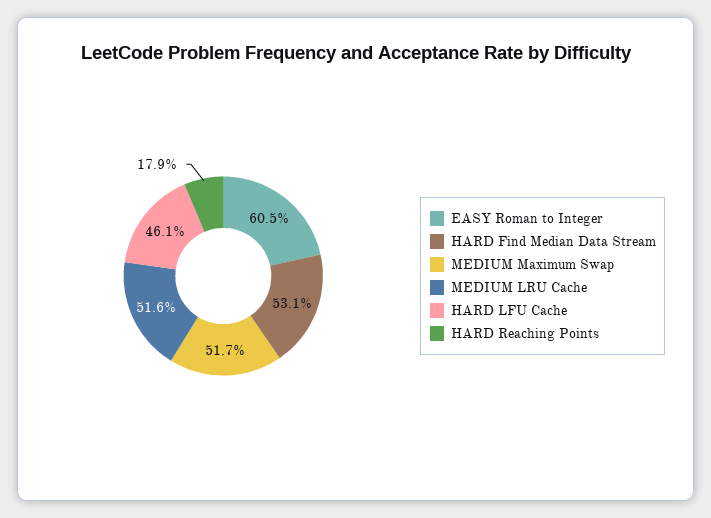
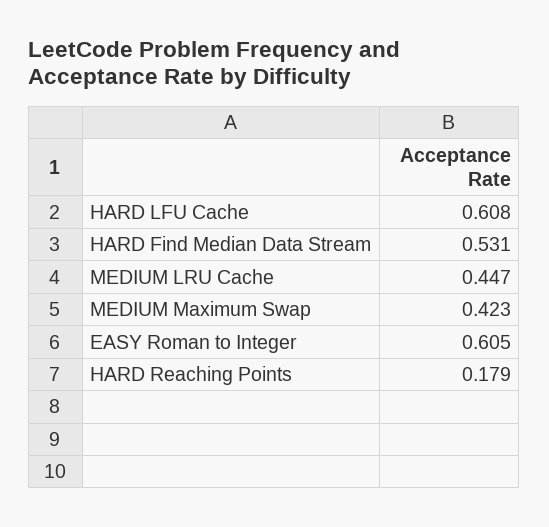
MEDIUM Maximum Swap: 0.517 -> 0.423
MEDIUM LRU Cache: 0.516 -> 0.447
HARD LFU Cache: 0.461 -> 0.608

